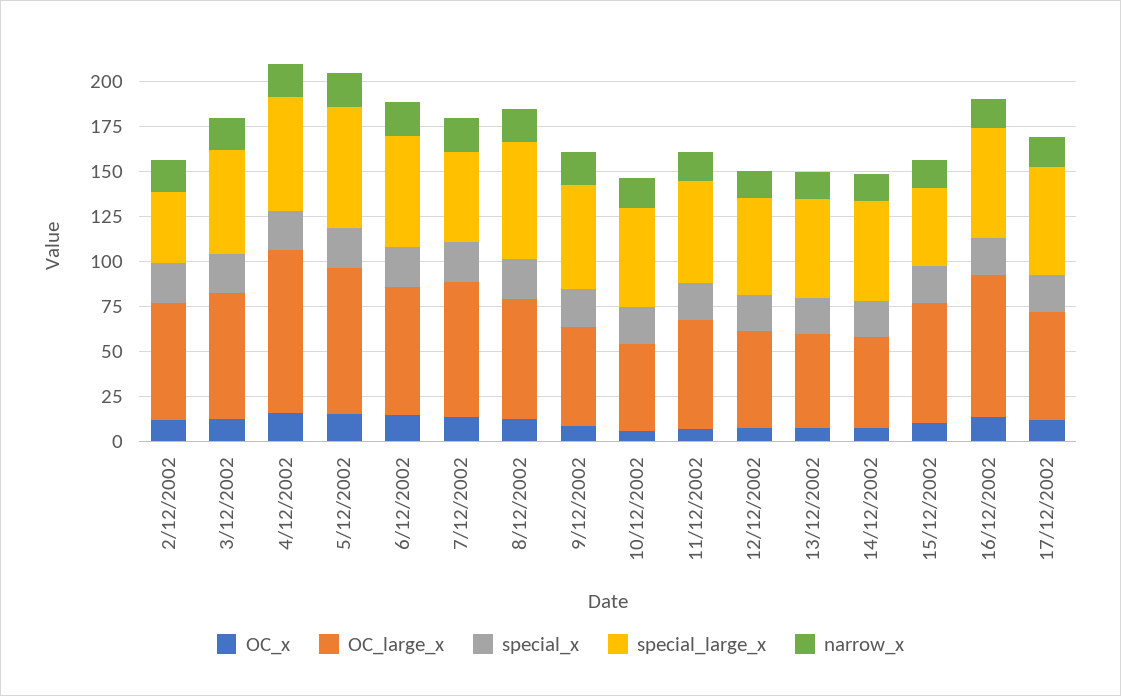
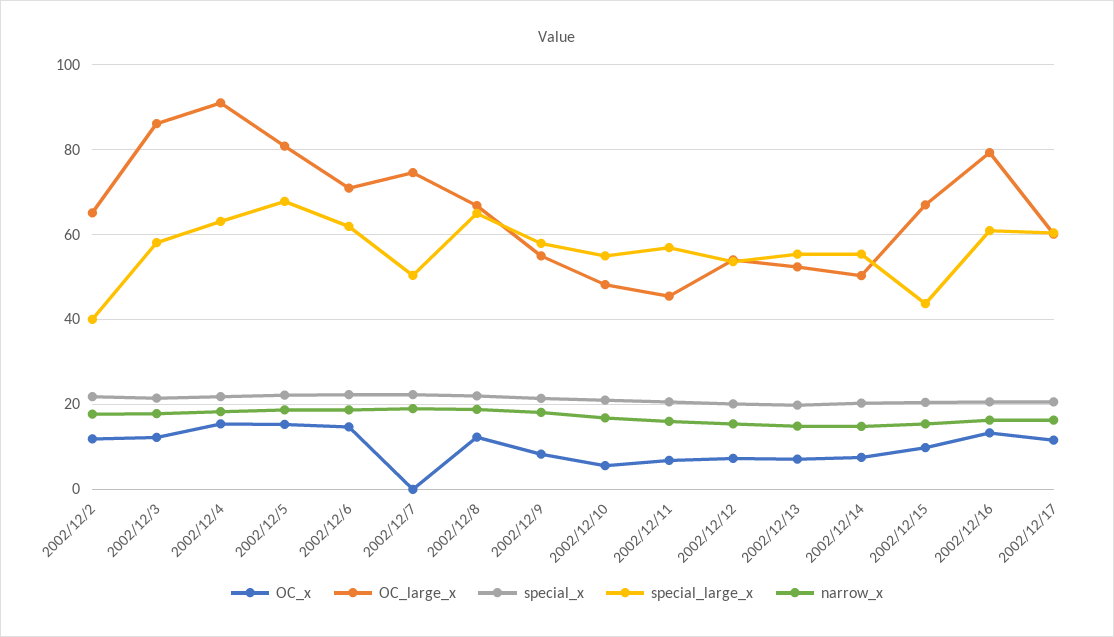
OC_large_x, 3/12/2002: 70 -> 86
OC_x, 7/12/2002: 15 -> 0
OC_large_x, 11/12/2002: 60 -> 46

